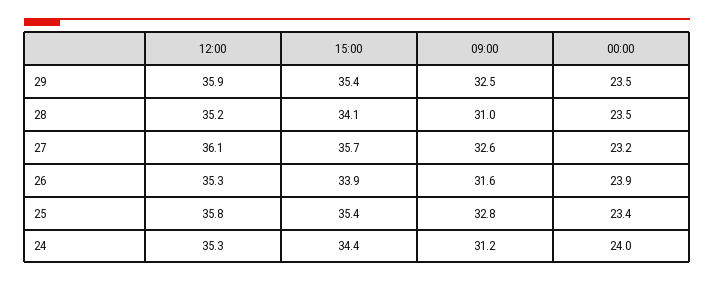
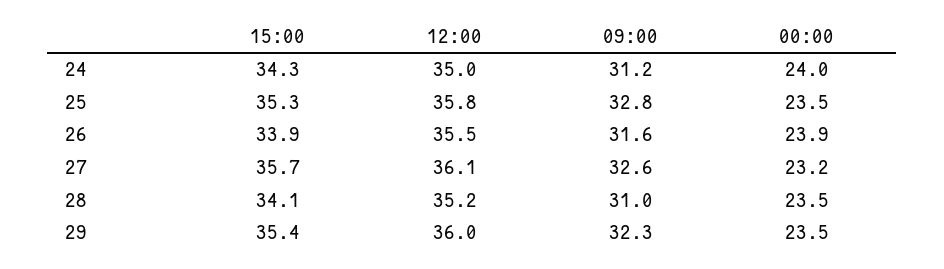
12:00, 29: 35.9 -> 36
09:00, 29: 32.5 -> 32.3
12:00, 26: 35.3 -> 35.5
15:00, 25: 35.4 -> 35.3
00:00, 25: 23.4 -> 23.5
12:00, 24: 35.3 -> 35
15:00, 24: 34.4 -> 34.3

